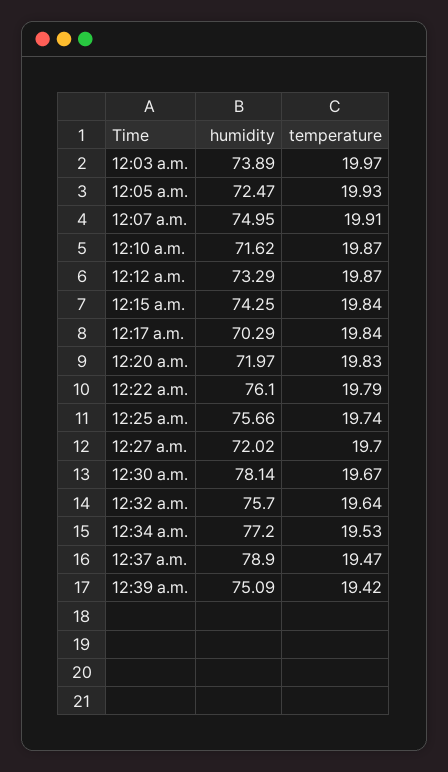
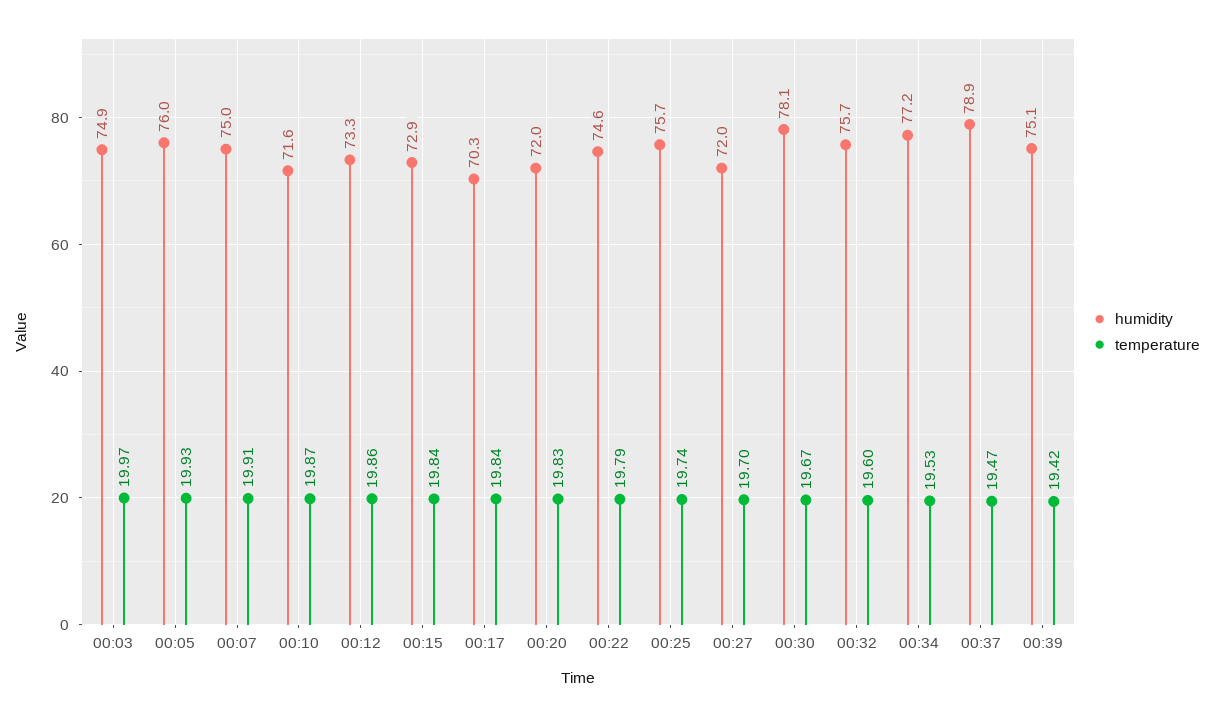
humidity, 12:03 a.m.: 73.89 -> 74.9
humidity, 12:05 a.m.: 72.47 -> 76
temperature, 12:12 a.m.: 19.87 -> 19.86
humidity, 12:15 a.m.: 74.25 -> 72.9
humidity, 12:22 a.m.: 76.1 -> 74.6
temperature, 12:32 a.m.: 19.64 -> 19.6

